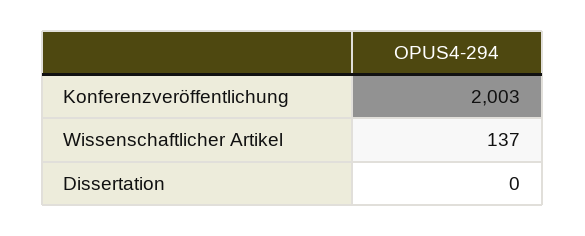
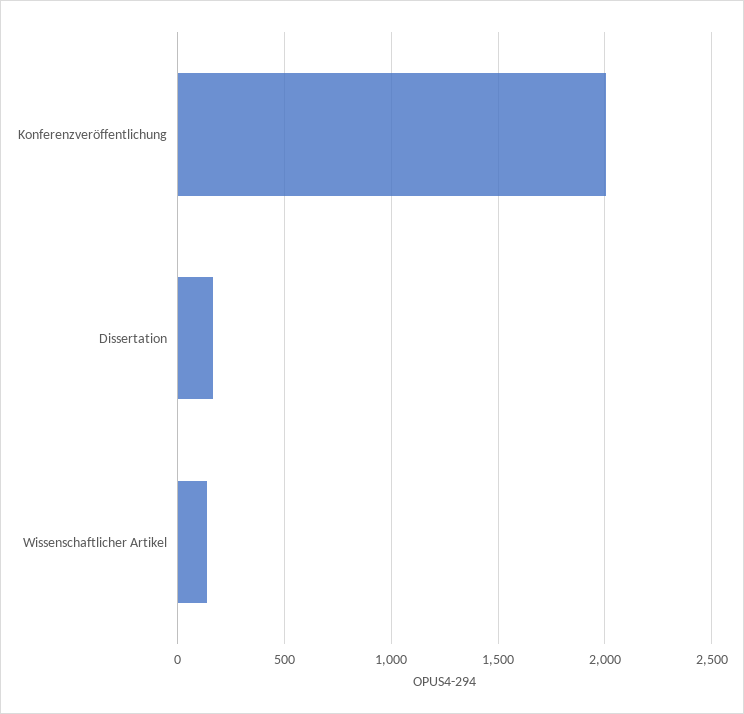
Dissertation: 0 -> 150

